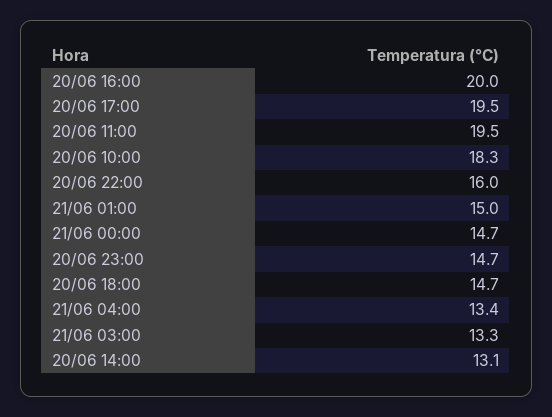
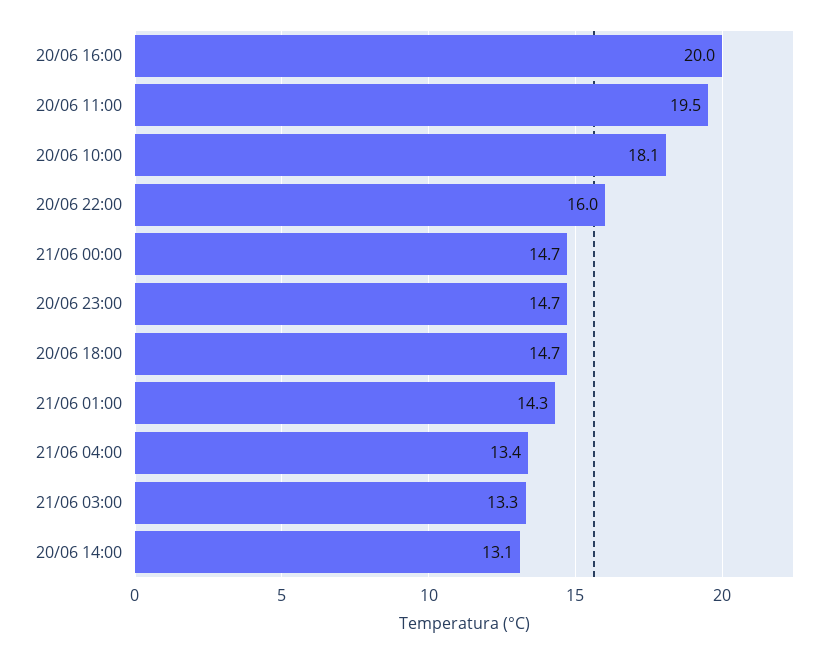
20/06 17:00: 19.5 -> none
20/06 10:00: 18.3 -> 18.1
21/06 01:00: 15 -> 14.3

